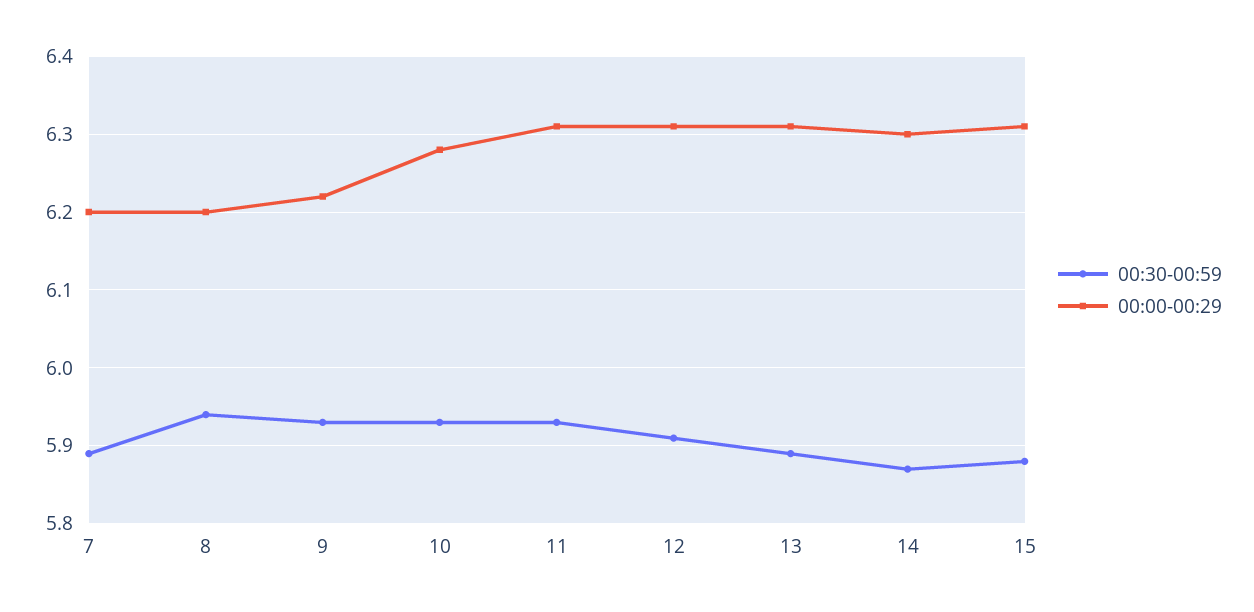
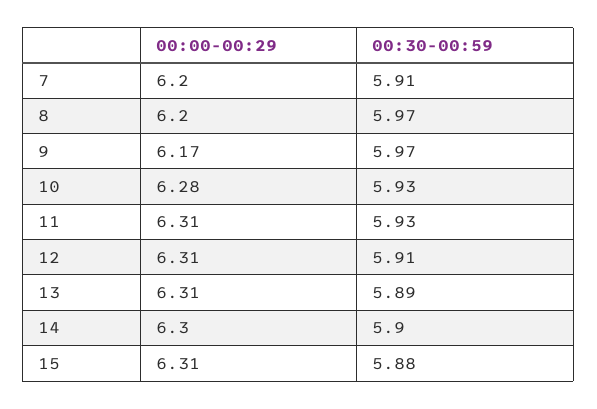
00:30-00:59, 7: 5.89 -> 5.91
00:30-00:59, 8: 5.94 -> 5.97
00:30-00:59, 9: 5.93 -> 5.97
00:00-00:29, 9: 6.22 -> 6.17
00:30-00:59, 14: 5.87 -> 5.9

